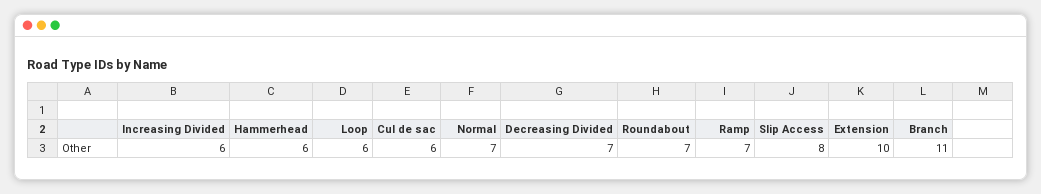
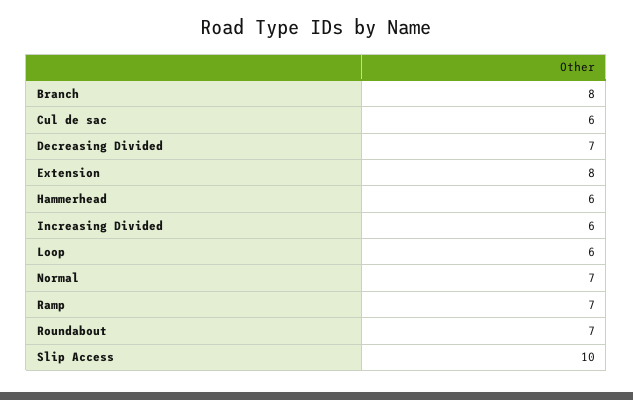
Slip Access: 8 -> 10
Extension: 10 -> 8
Branch: 11 -> 8

